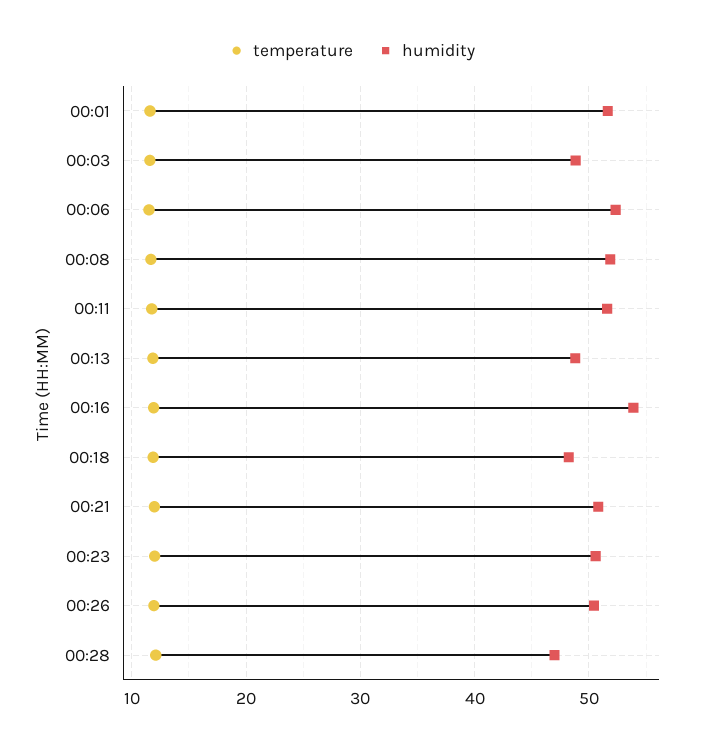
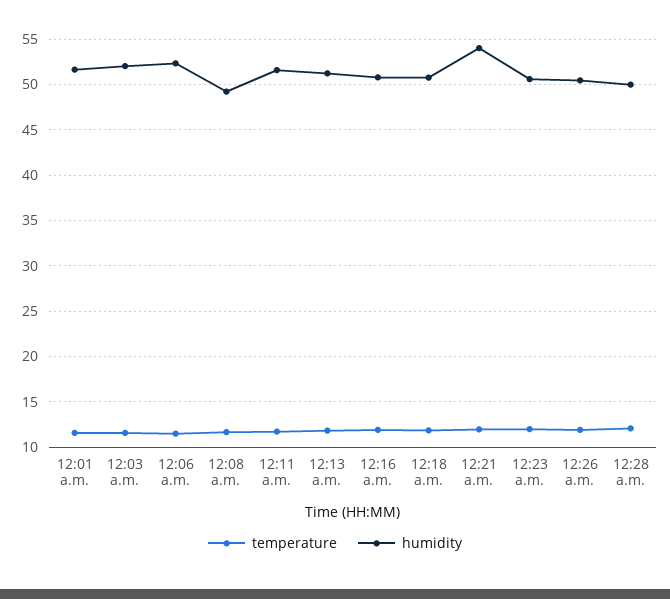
humidity, 00:03: 49 -> 52
humidity, 00:08: 52 -> 49
humidity, 00:13: 49 -> 51
humidity, 00:16: 54 -> 51
humidity, 00:18: 48 -> 51
humidity, 00:21: 51 -> 54
humidity, 00:28: 47 -> 50

